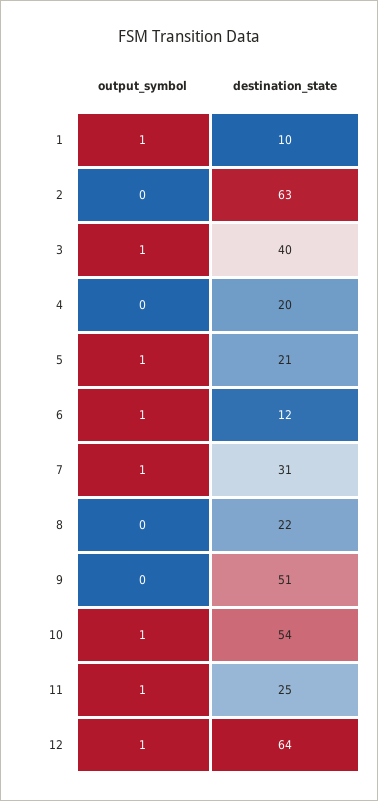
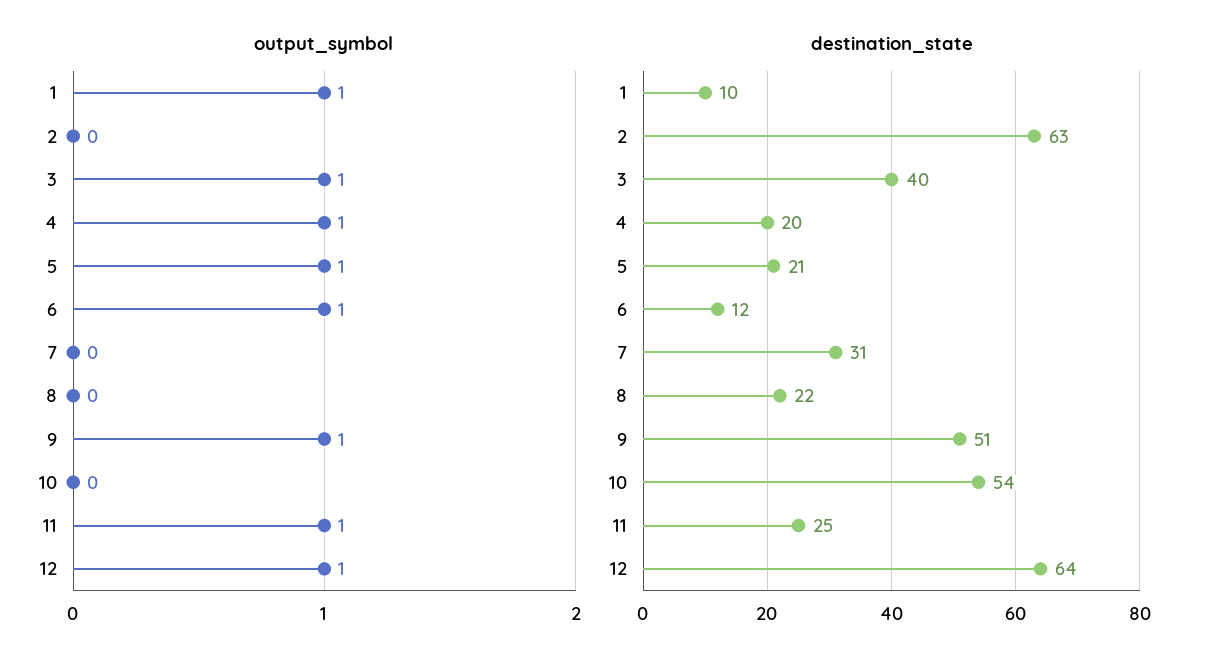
output_symbol, 4: 0 -> 1
output_symbol, 7: 1 -> 0
output_symbol, 9: 0 -> 1
output_symbol, 10: 1 -> 0

